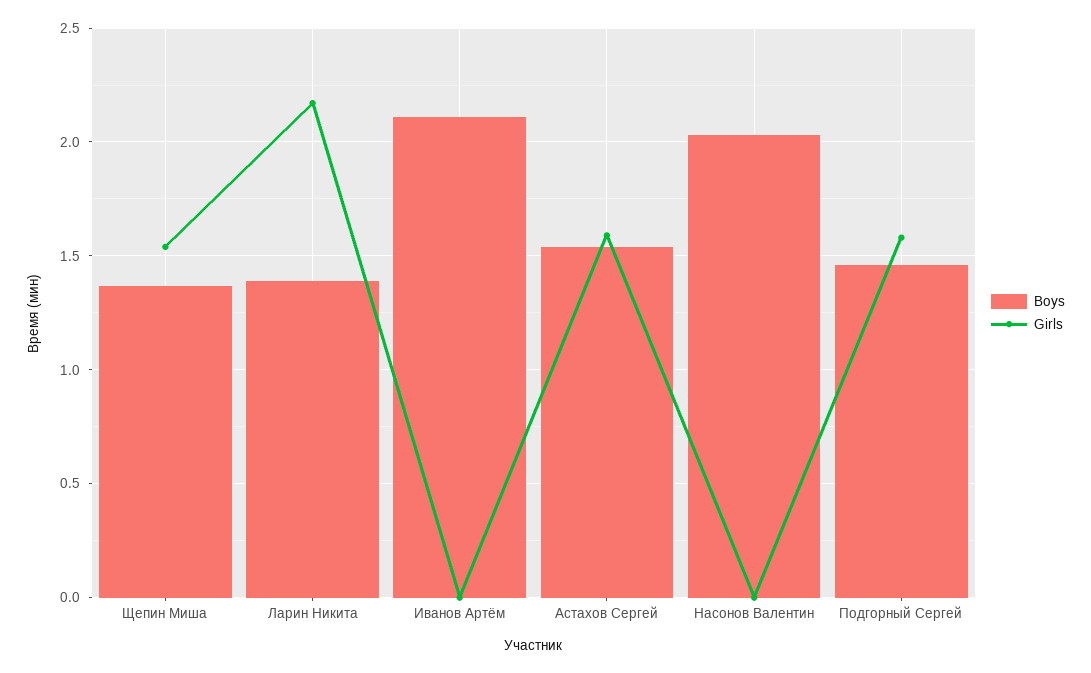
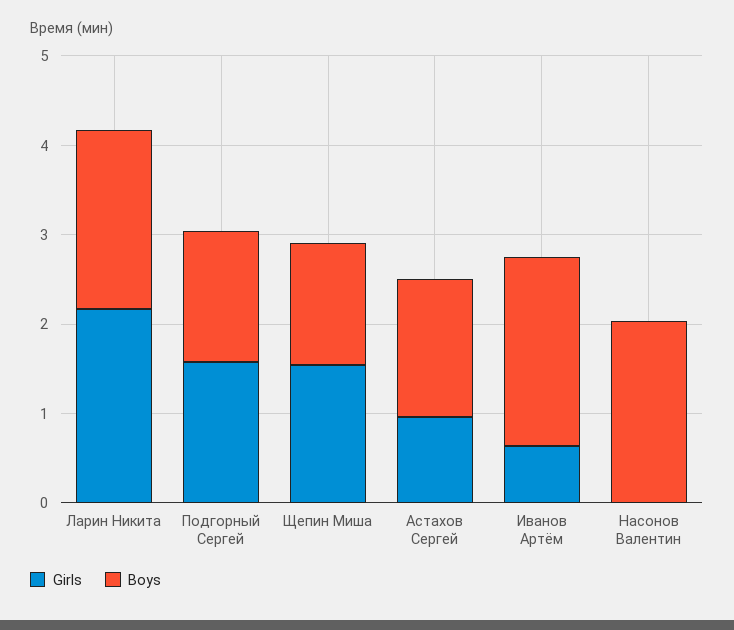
Boys, Ларин Никита: 1.4 -> 2
Girls, Иванов Артём: 0 -> 0.6
Girls, Астахов Сергей: 1.6 -> 1

